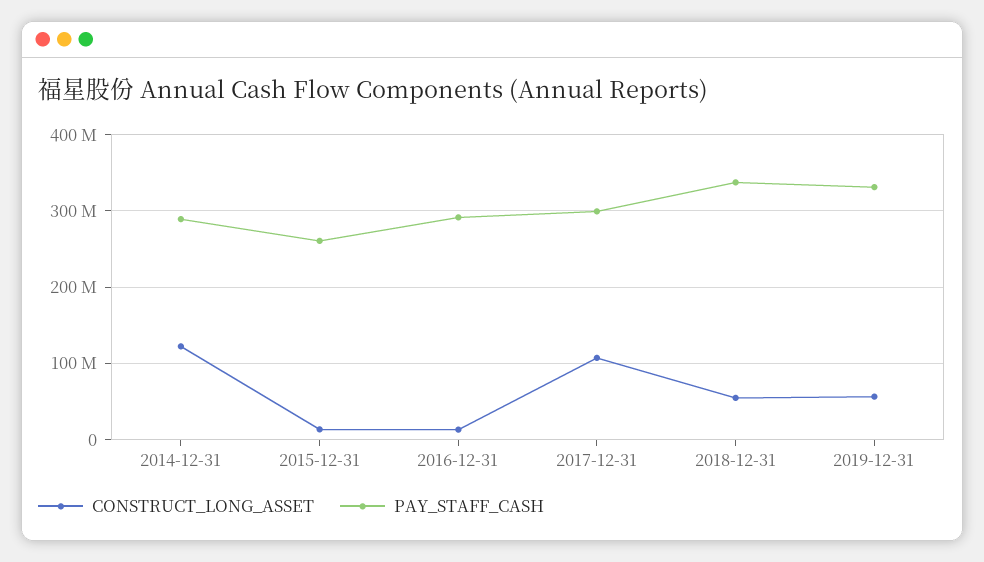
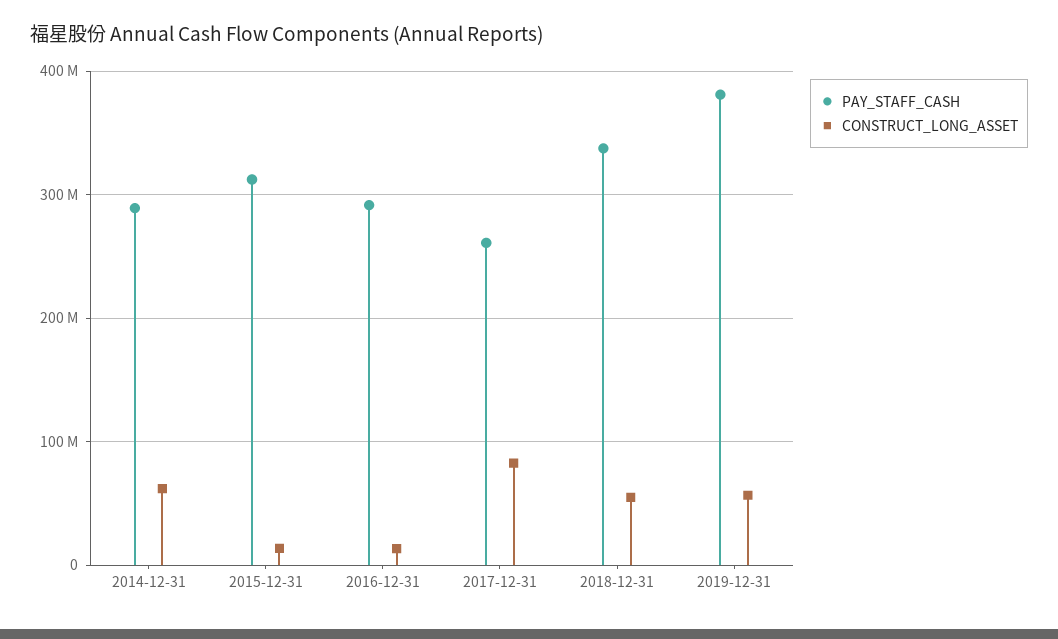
CONSTRUCT_LONG_ASSET, 2014-12-31: 120000000 -> 60000000
PAY_STAFF_CASH, 2015-12-31: 260000000 -> 310000000
CONSTRUCT_LONG_ASSET, 2017-12-31: 110000000 -> 80000000
PAY_STAFF_CASH, 2017-12-31: 300000000 -> 260000000
PAY_STAFF_CASH, 2019-12-31: 330000000 -> 380000000

